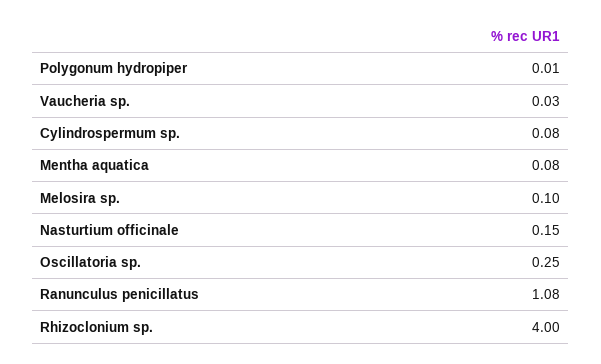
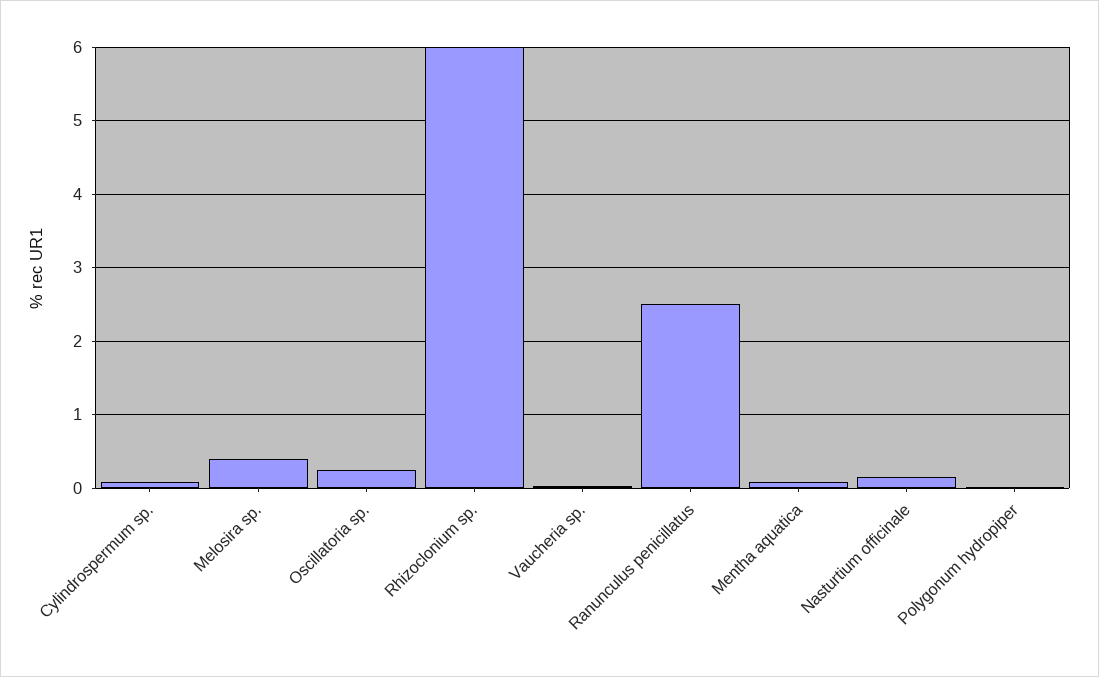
Melosira sp.: 0.1 -> 0.4
Ranunculus penicillatus: 1.08 -> 2.5
Rhizoclonium sp.: 4 -> 6

